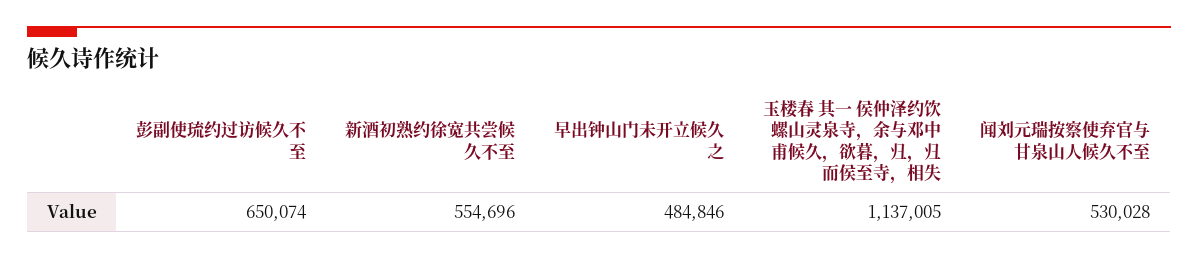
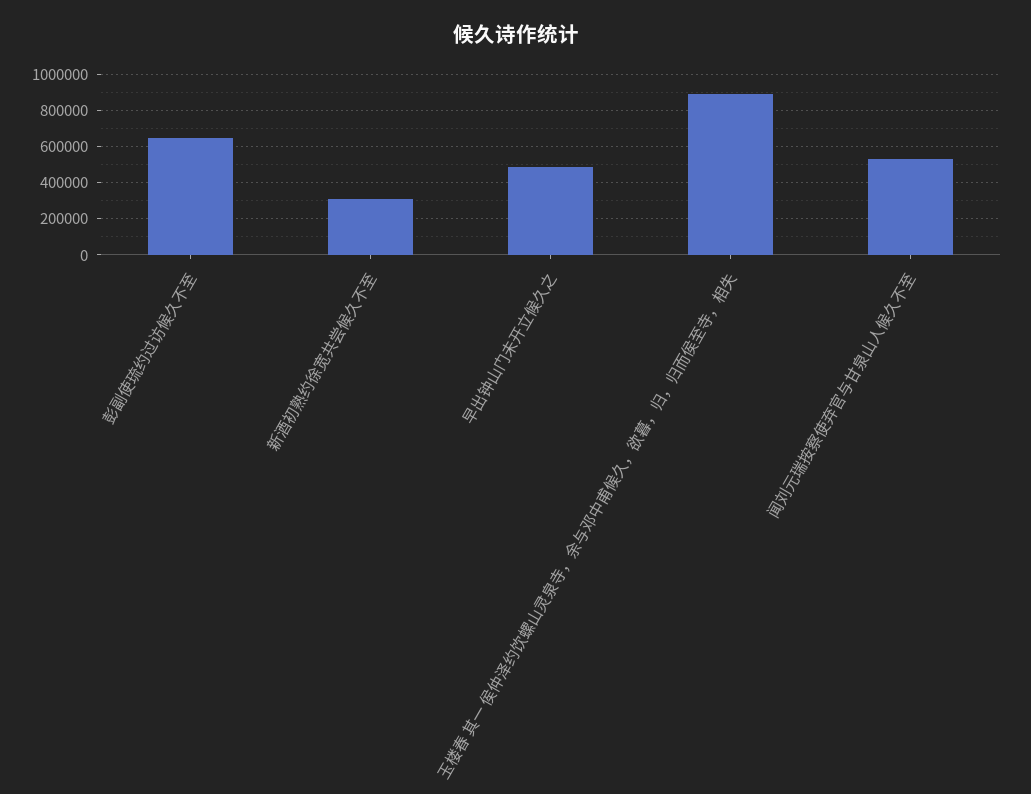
新酒初熟约徐宽共尝候久不至: 554696 -> 300000
玉楼春 其一 侯仲泽约饮螺山灵泉寺，余与邓中甫候久，欲暮，归，归而侯至寺，相失: 1137005 -> 900000

